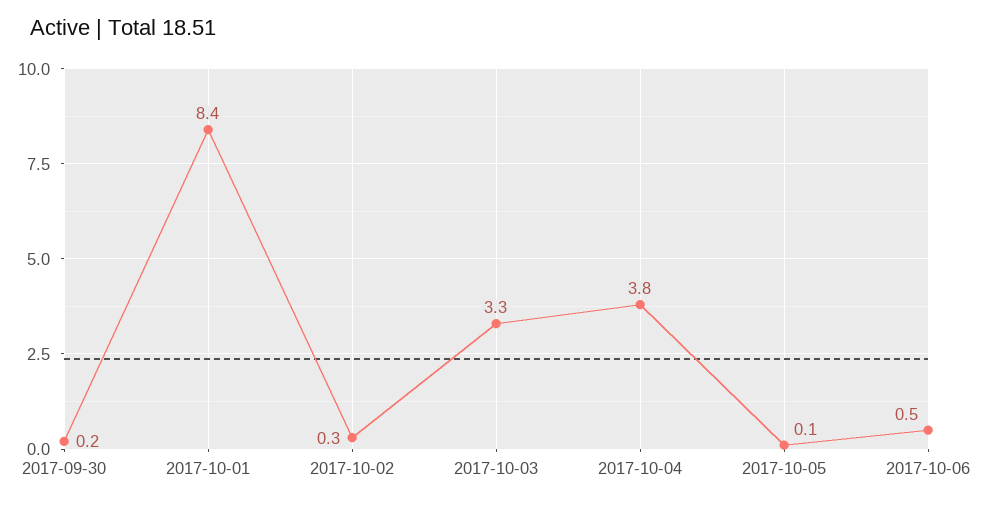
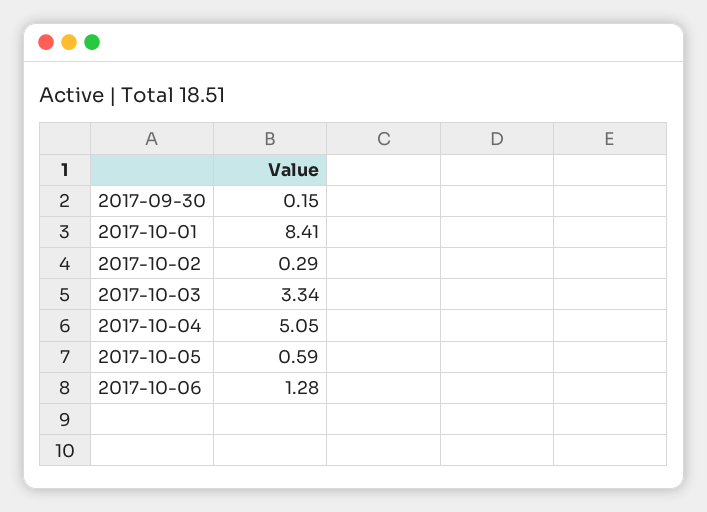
2017-10-04: 3.8 -> 5.05
2017-10-05: 0.1 -> 0.59
2017-10-06: 0.5 -> 1.28

